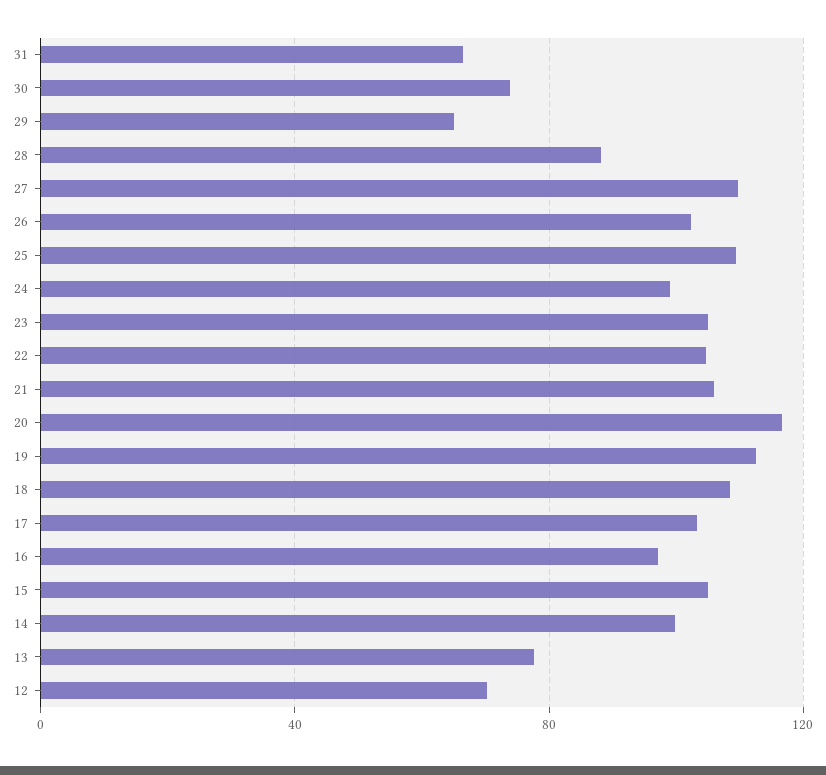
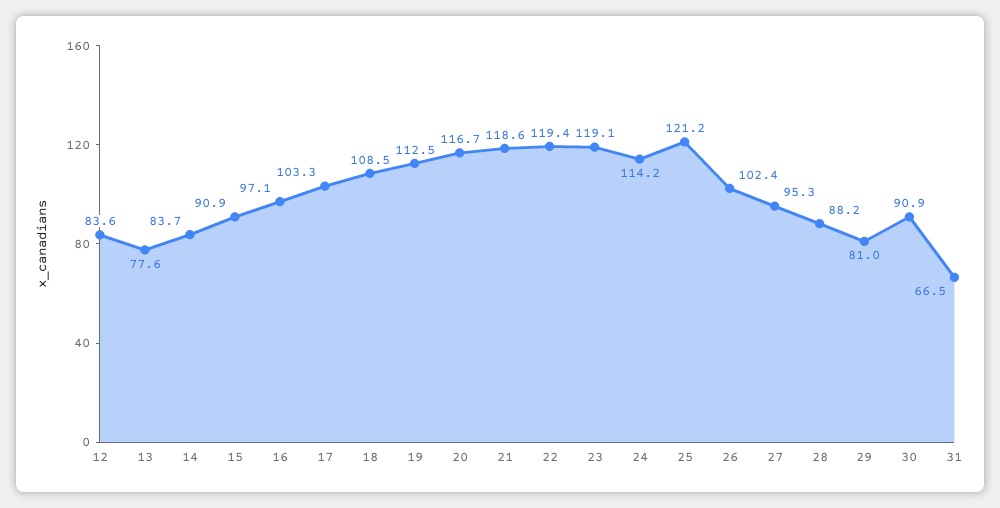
30: 75 -> 90.9
29: 65 -> 81
27: 110 -> 95.3
25: 110 -> 121.2
24: 100 -> 114.2
23: 105 -> 119.1
22: 105 -> 119.4
21: 105 -> 118.6
15: 105 -> 90.9
14: 100 -> 83.7
12: 70 -> 83.6

